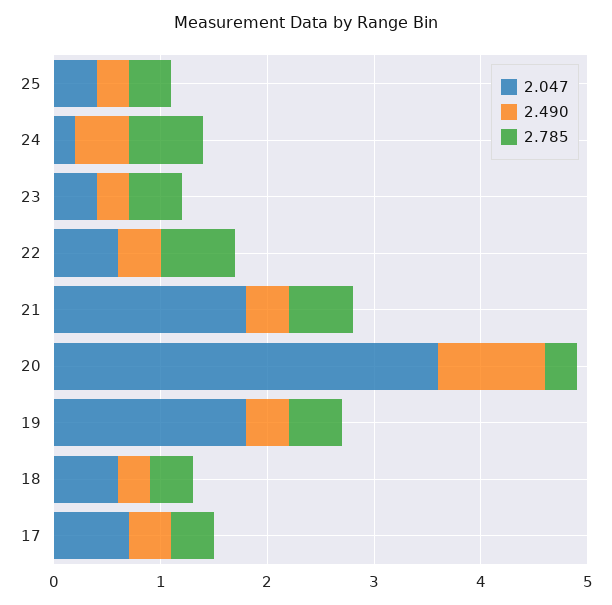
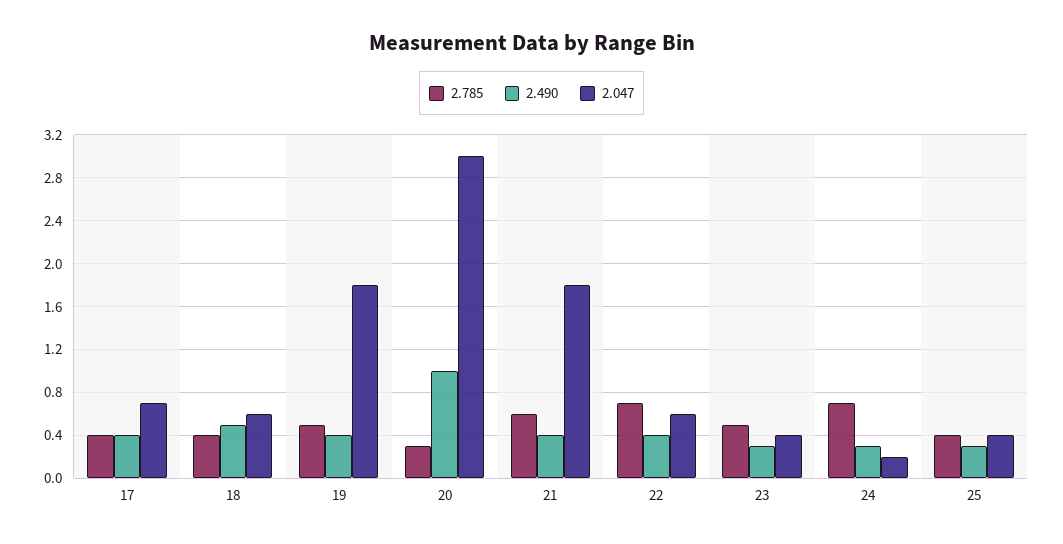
2.490, 24: 0.5 -> 0.3
2.047, 20: 3.6 -> 3
2.490, 18: 0.3 -> 0.5

